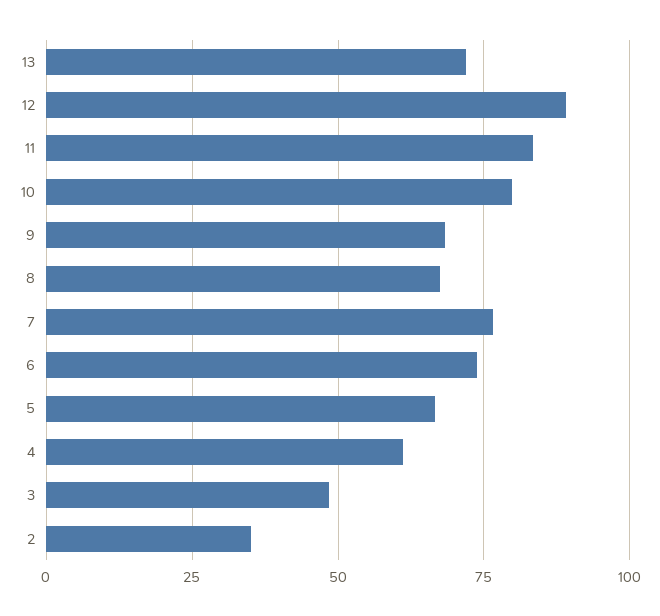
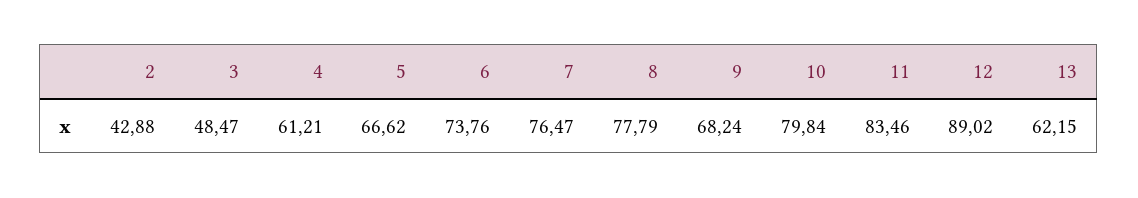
13: 72.5 -> 62.15
8: 67.5 -> 77.79
2: 35 -> 42.88

